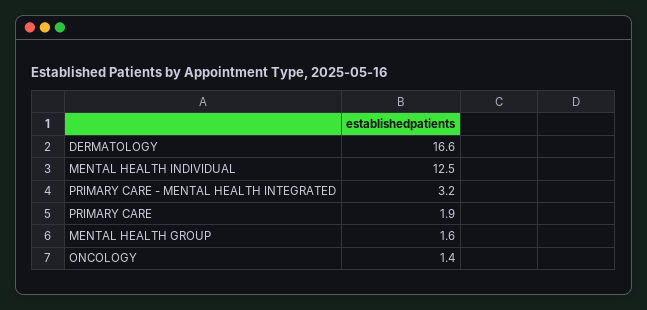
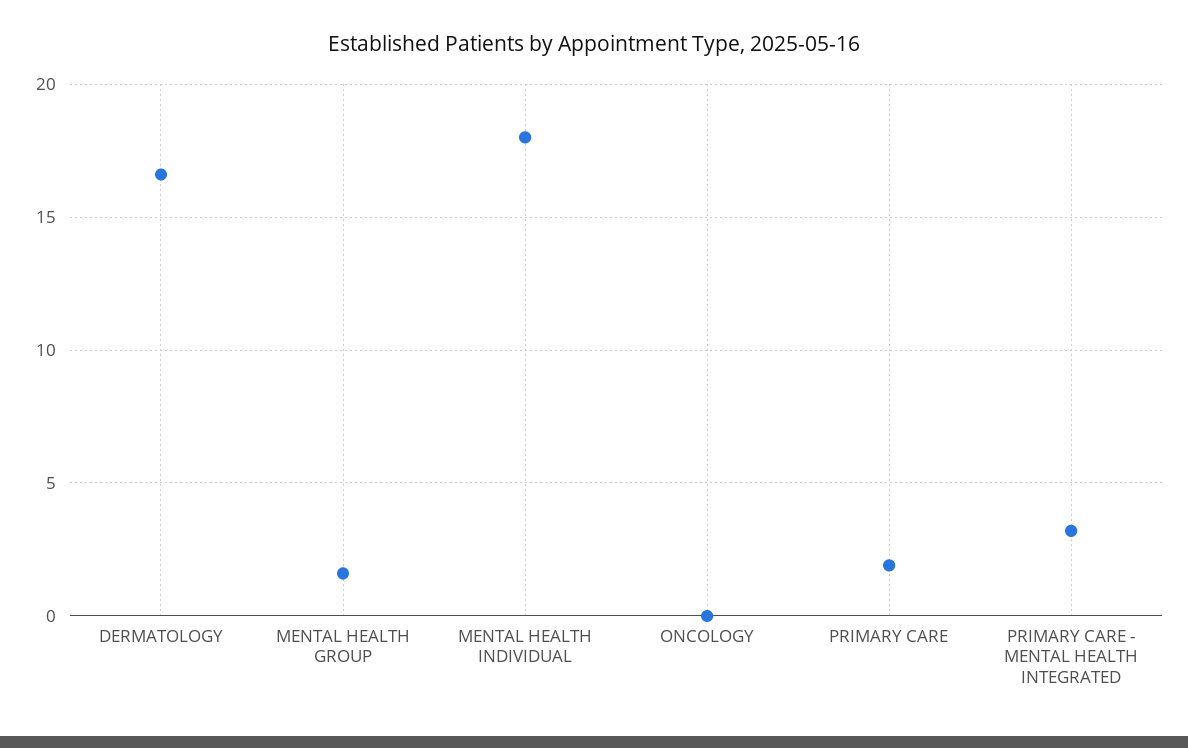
MENTAL HEALTH INDIVIDUAL: 12.5 -> 18
ONCOLOGY: 1.4 -> 0

